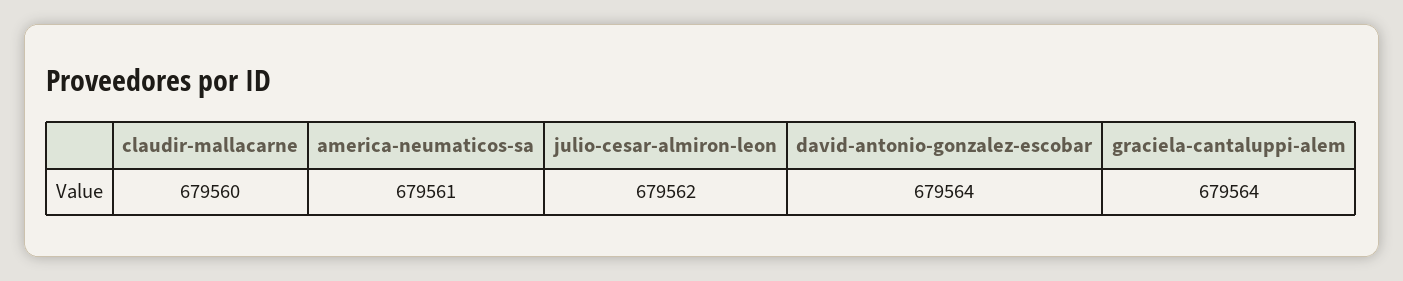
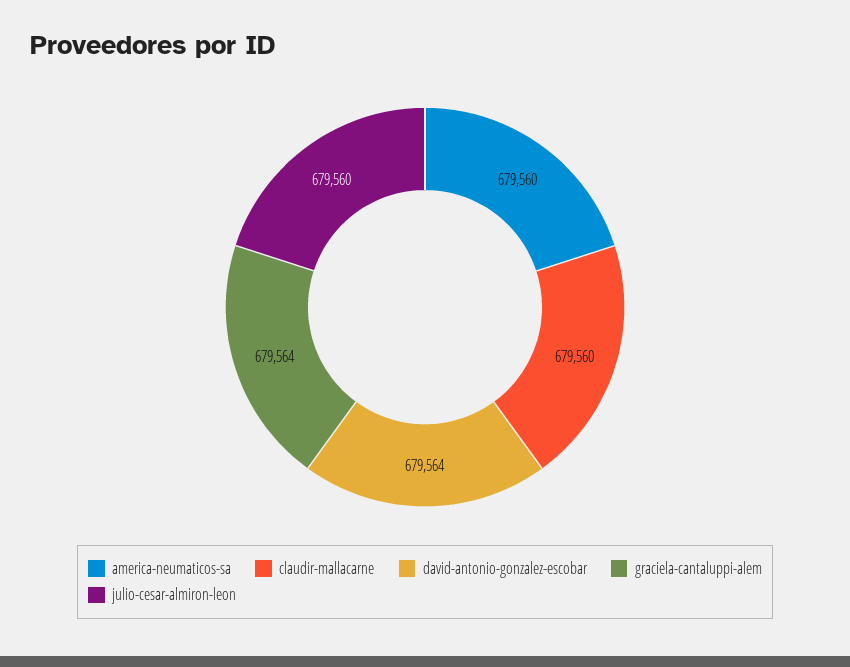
america-neumaticos-sa: 679561 -> 679560
julio-cesar-almiron-leon: 679562 -> 679560

